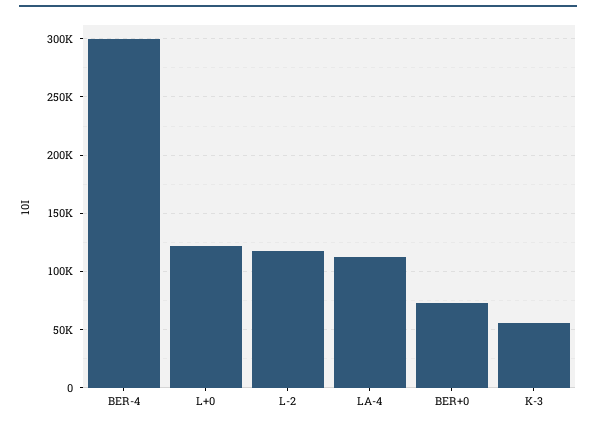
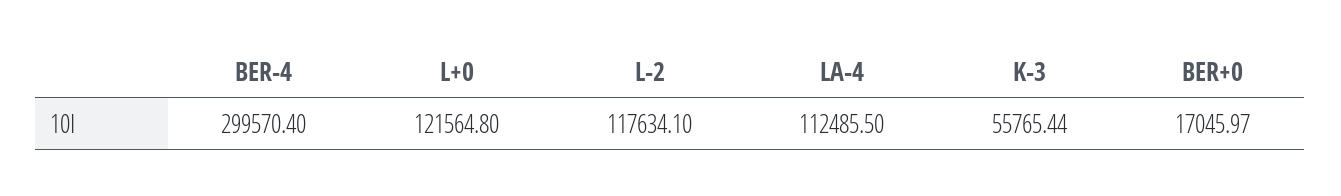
BER+0: 70000 -> 17045.97

